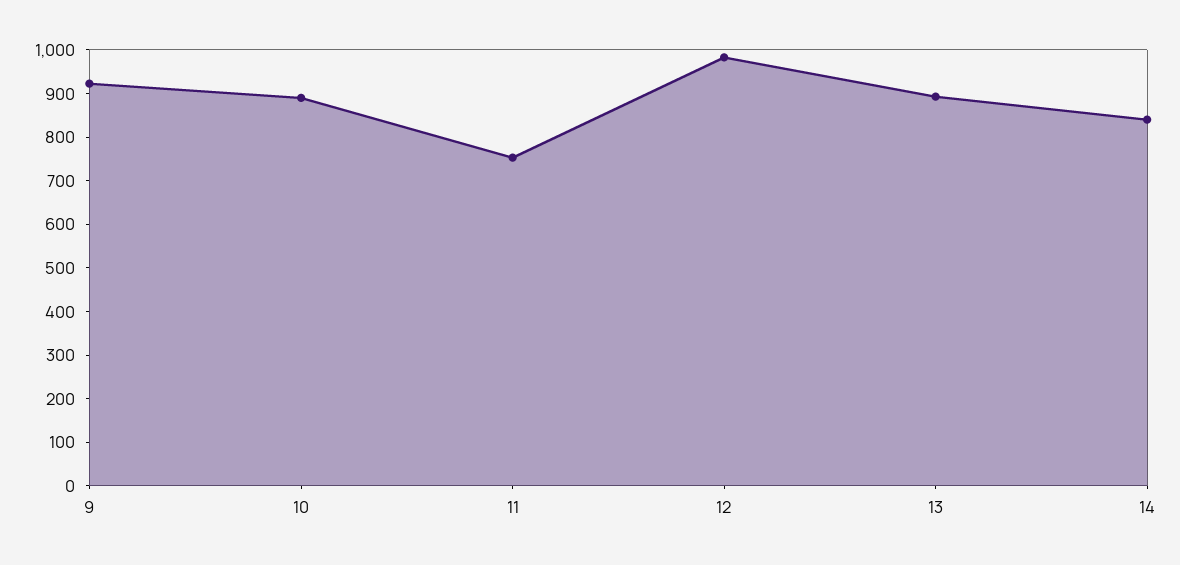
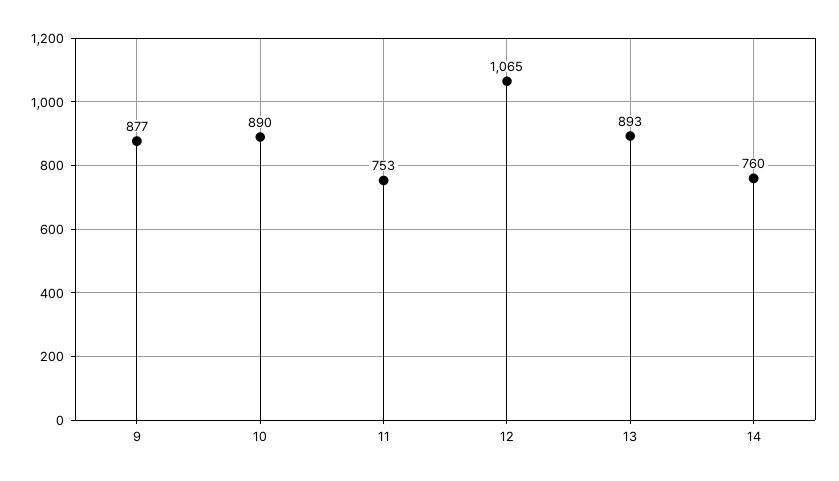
9: 920 -> 877
12: 980 -> 1065
14: 840 -> 760

